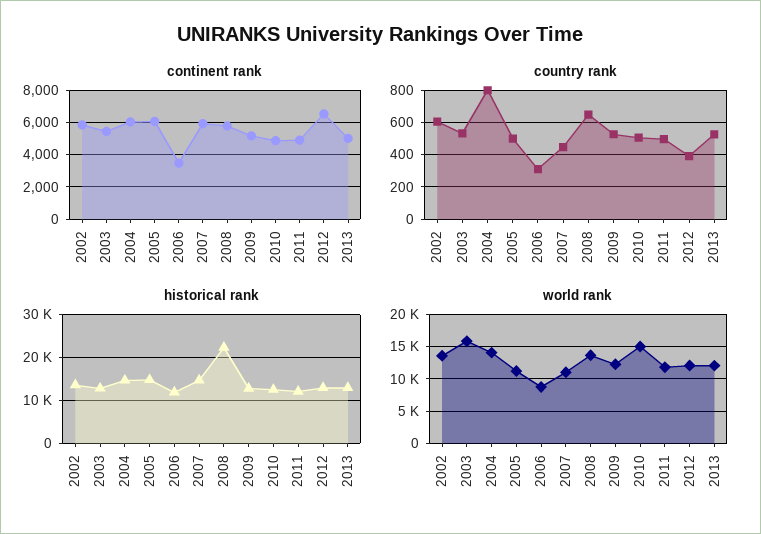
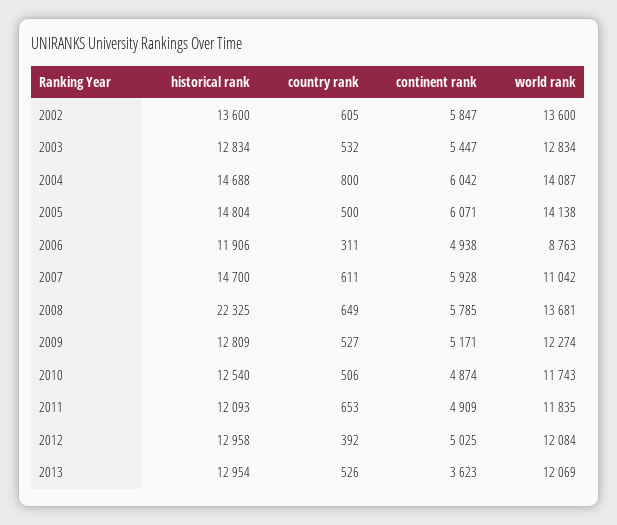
continent rank, 2006: 3500 -> 4938
continent rank, 2012: 6500 -> 5025
continent rank, 2013: 5000 -> 3623
country rank, 2007: 450 -> 611
country rank, 2011: 500 -> 653
world rank, 2003: 16000 -> 12834
world rank, 2005: 11000 -> 14138
world rank, 2010: 15000 -> 11743

